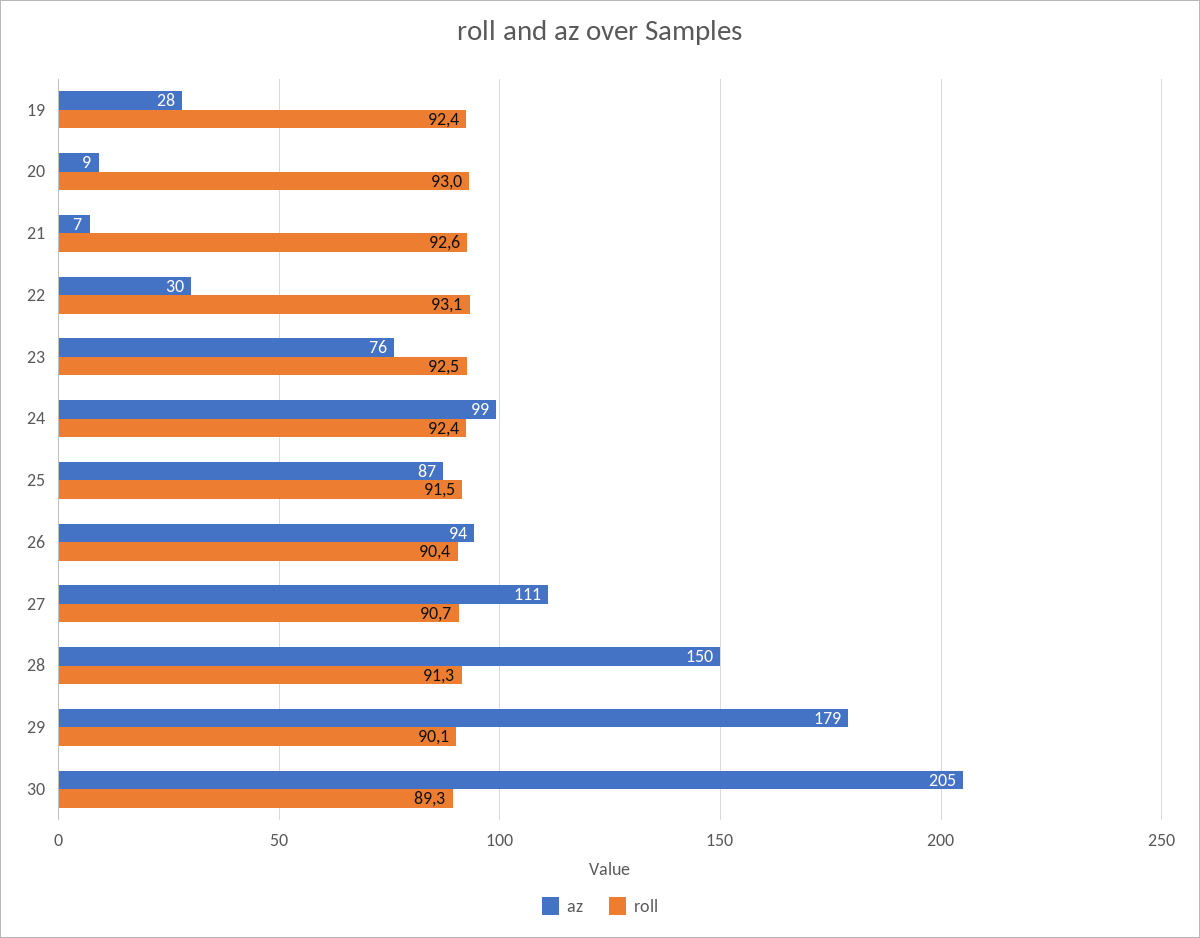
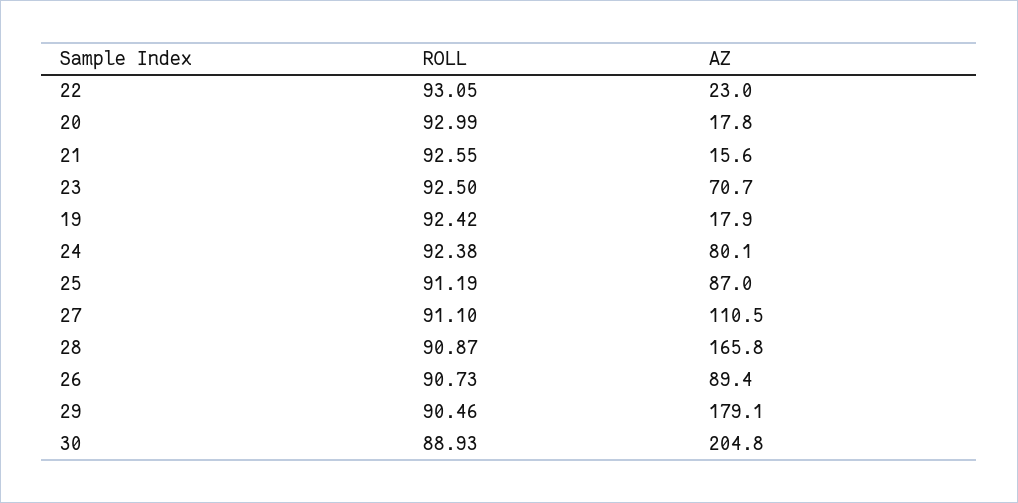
az, 19: 28 -> 17.9
az, 20: 9 -> 17.8
az, 21: 7 -> 15.6
az, 22: 30 -> 23
az, 23: 76 -> 70.7
az, 24: 99 -> 80.1
roll, 25: 91.5 -> 91.19
az, 26: 94 -> 89.4
roll, 26: 90.4 -> 90.73
roll, 27: 90.7 -> 91.1
az, 28: 150 -> 165.8
roll, 28: 91.3 -> 90.87
roll, 29: 90.1 -> 90.46
roll, 30: 89.3 -> 88.93

